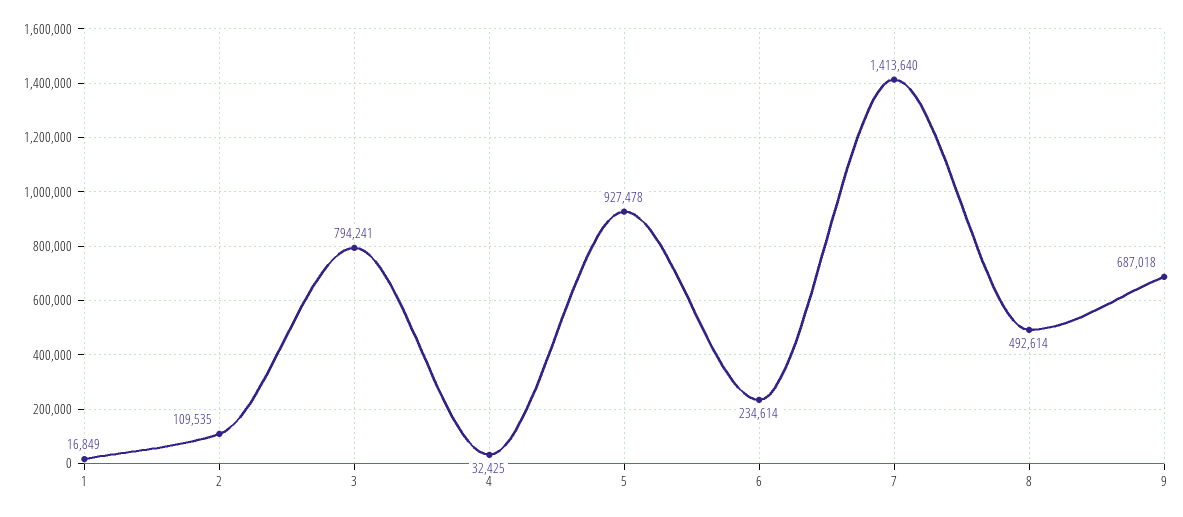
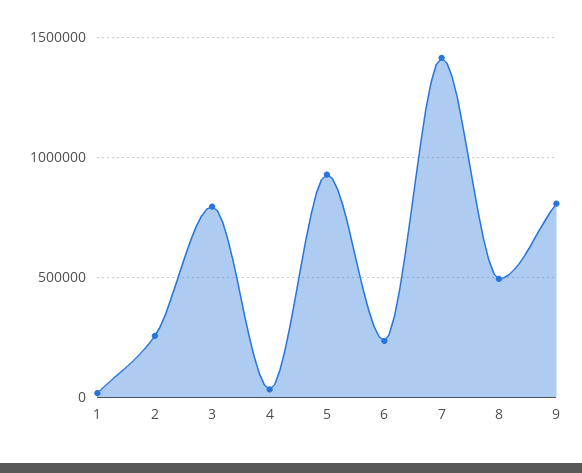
2: 109535 -> 250000
9: 687018 -> 800000

